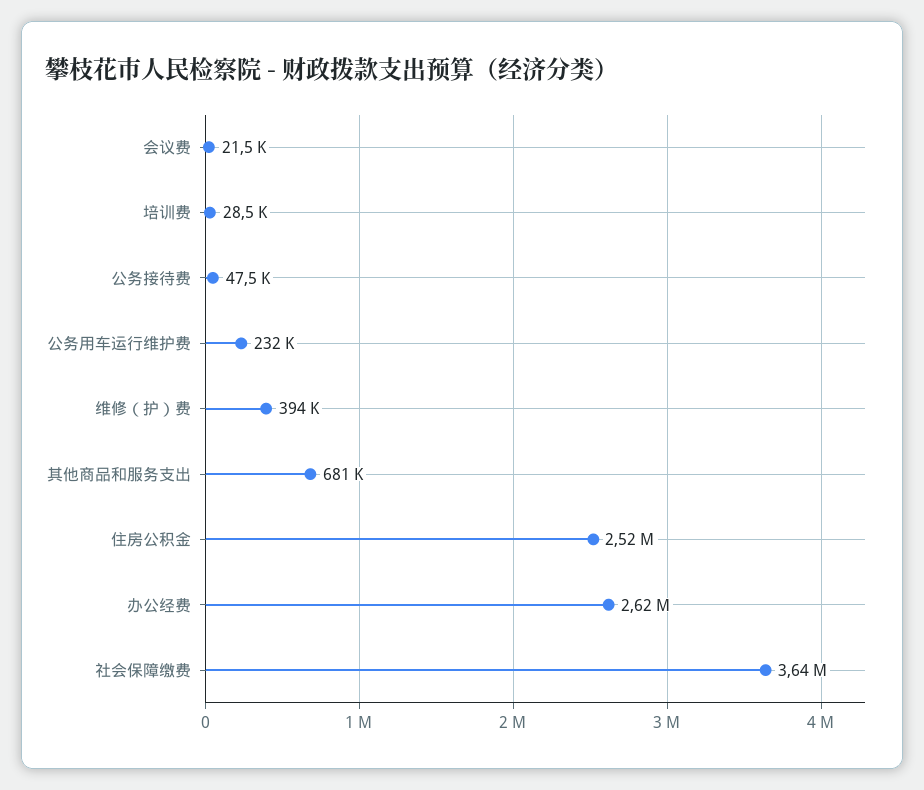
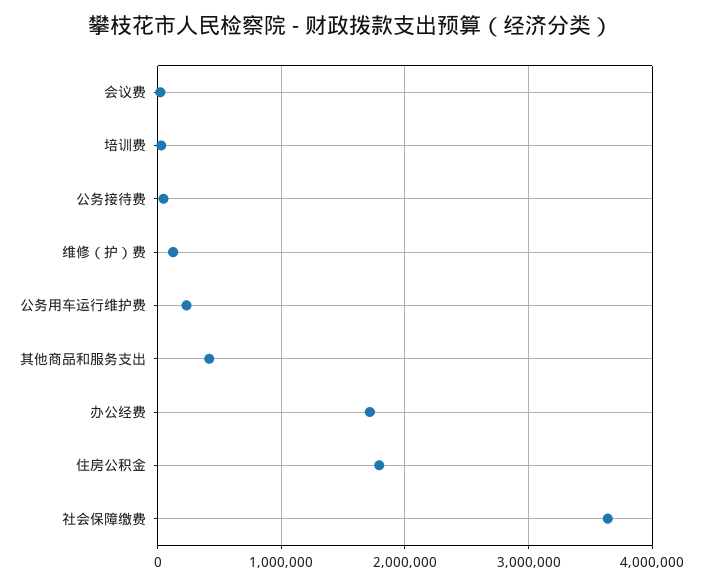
维修（护）费: 394000 -> 100000
其他商品和服务支出: 681000 -> 400000
住房公积金: 2520000 -> 1800000
办公经费: 2620000 -> 1700000

